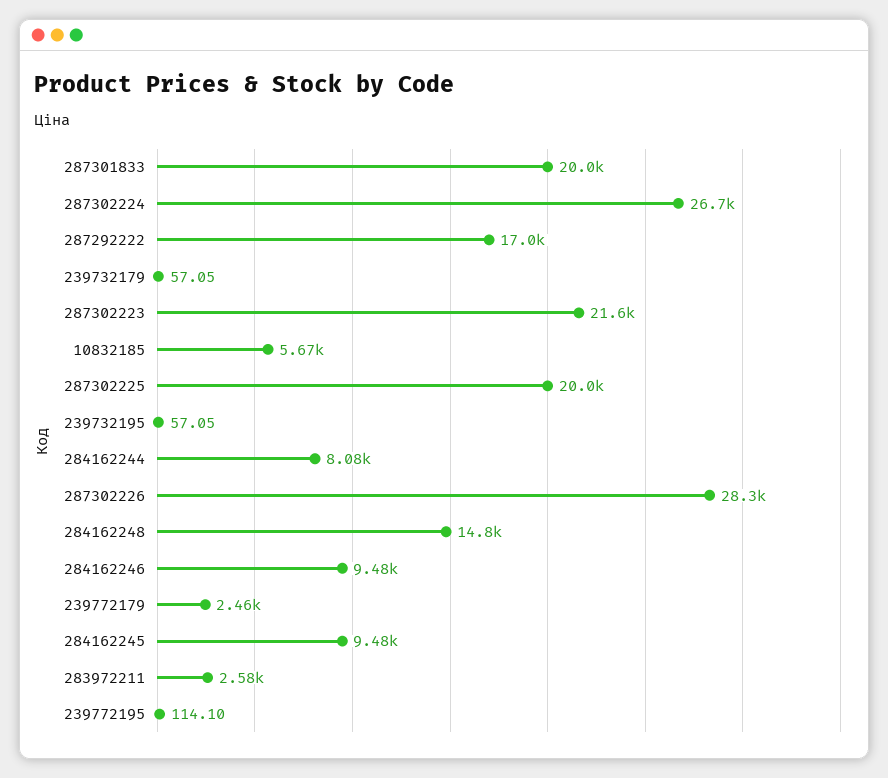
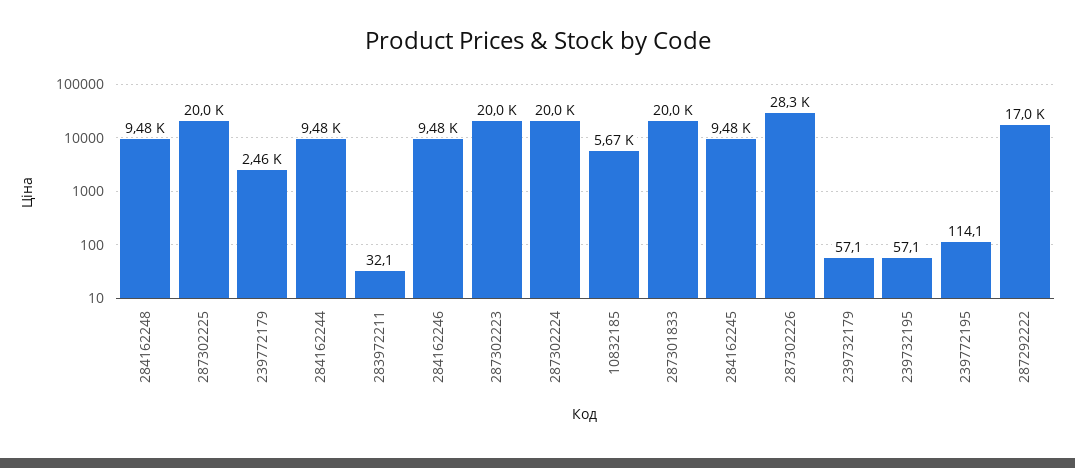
287302224: 26700 -> 20000
287302223: 21600 -> 20000
284162244: 8080 -> 9480
284162248: 14800 -> 9480
283972211: 2580 -> 32.1

